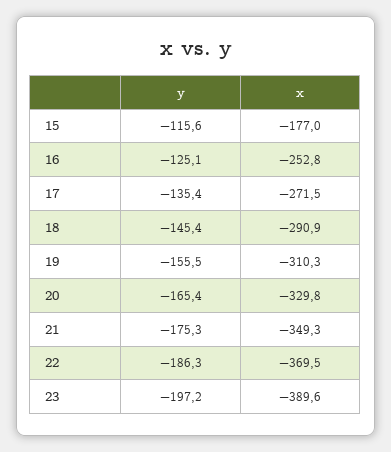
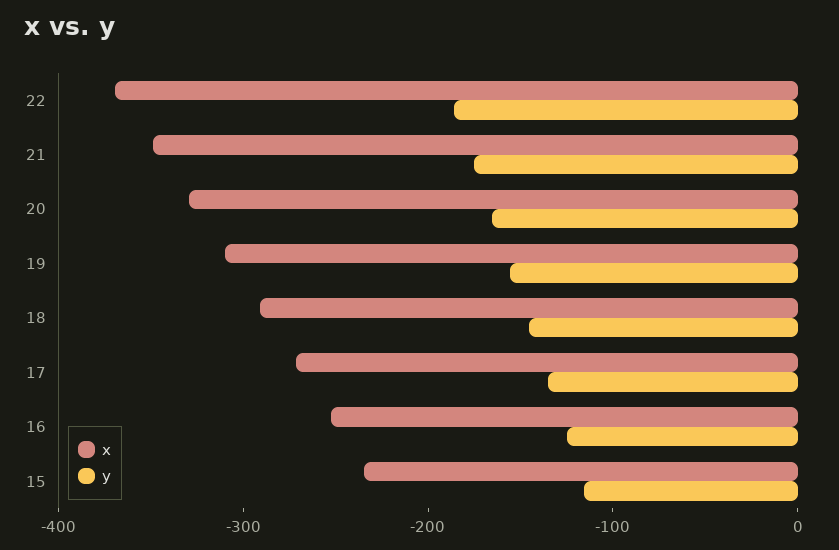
x, 15: -177 -> -240
y, 23: -197.2 -> none
x, 23: -389.6 -> none

